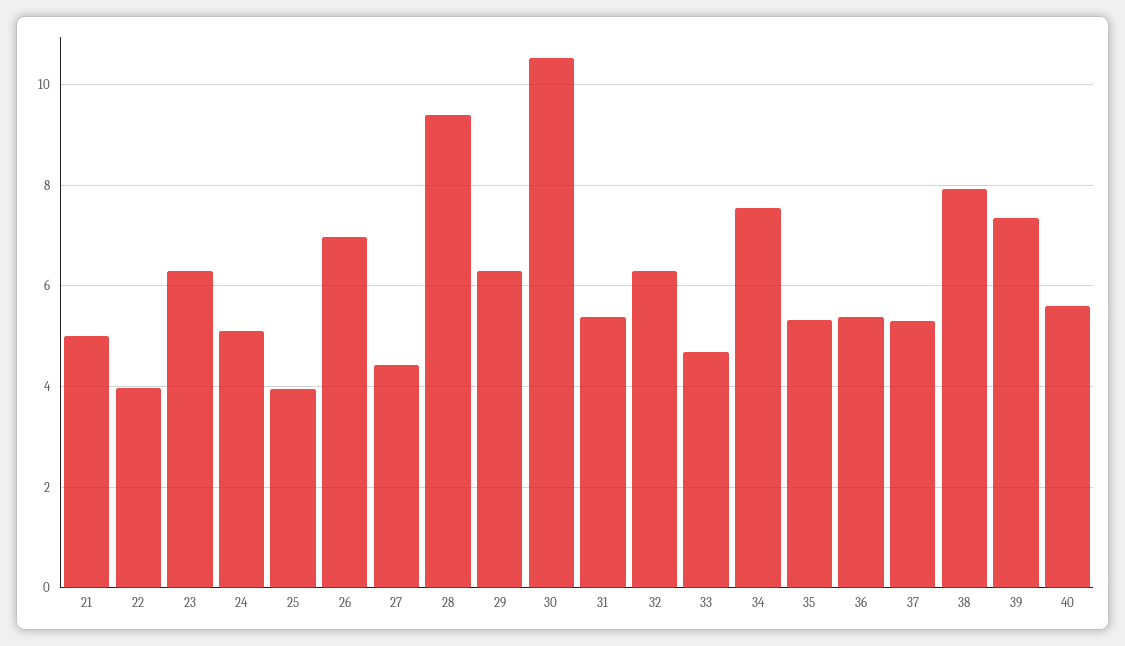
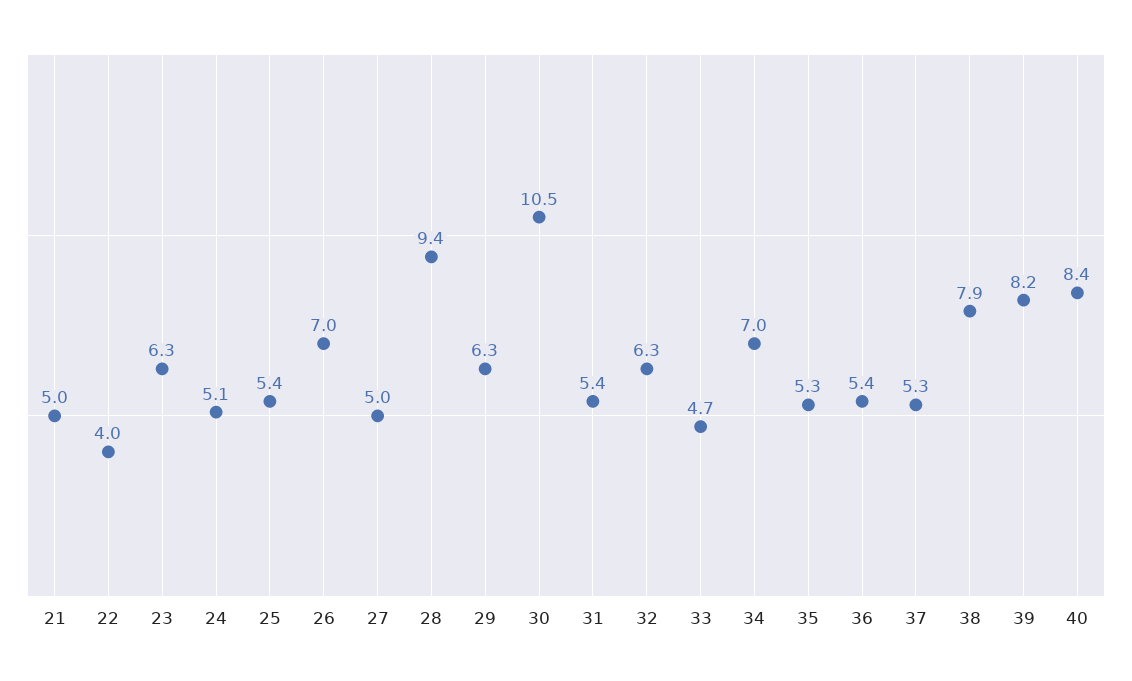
25: 4 -> 5.4
27: 4.4 -> 5
34: 7.6 -> 7
39: 7.4 -> 8.2
40: 5.6 -> 8.4

